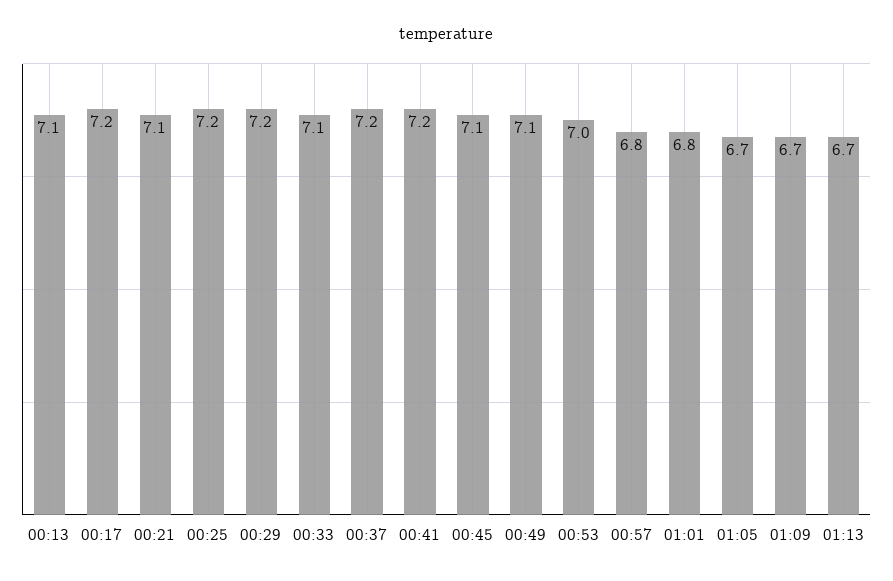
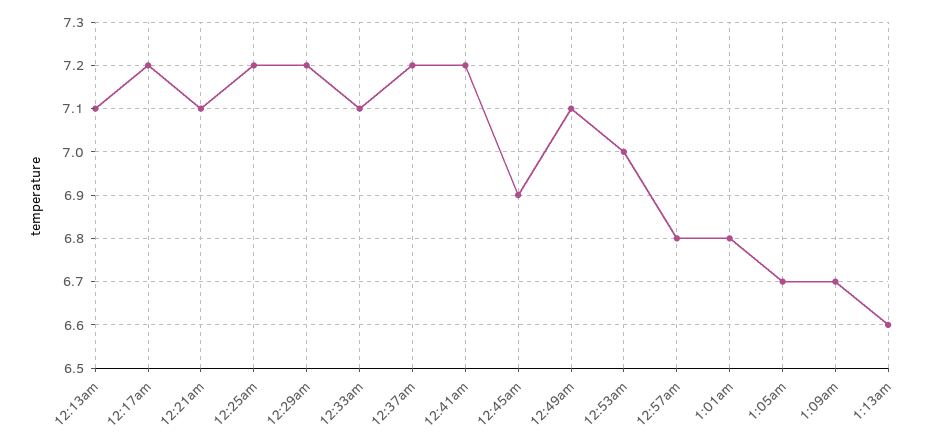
00:45: 7.1 -> 6.9
01:13: 6.7 -> 6.6

